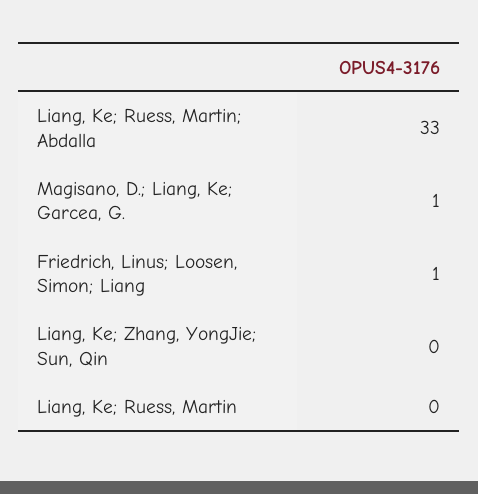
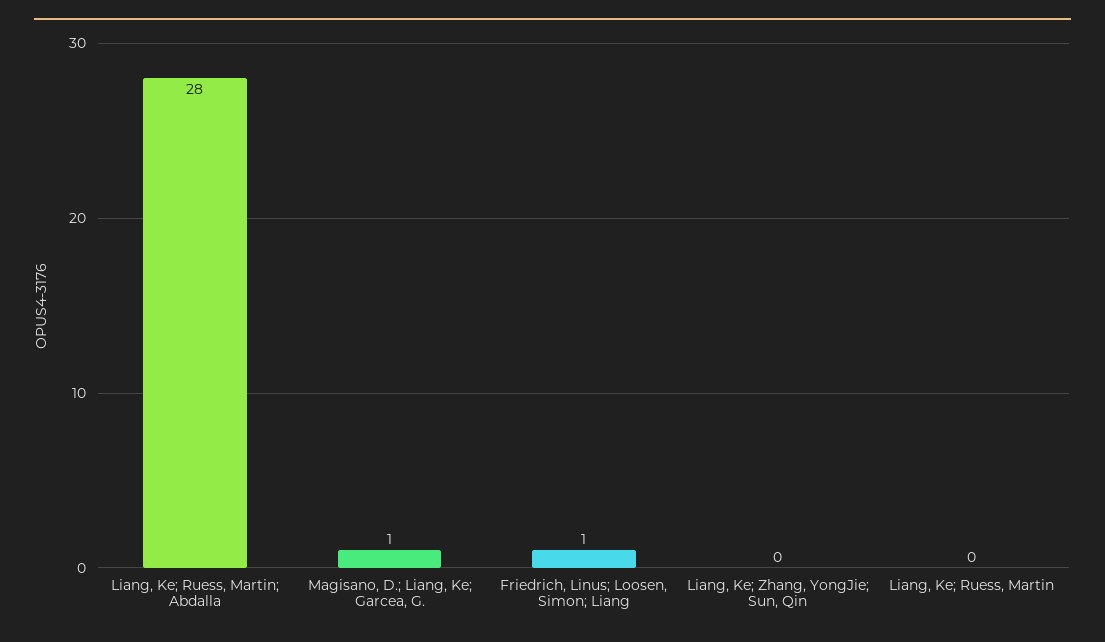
Liang, Ke; Ruess, Martin; Abdalla: 33 -> 28

